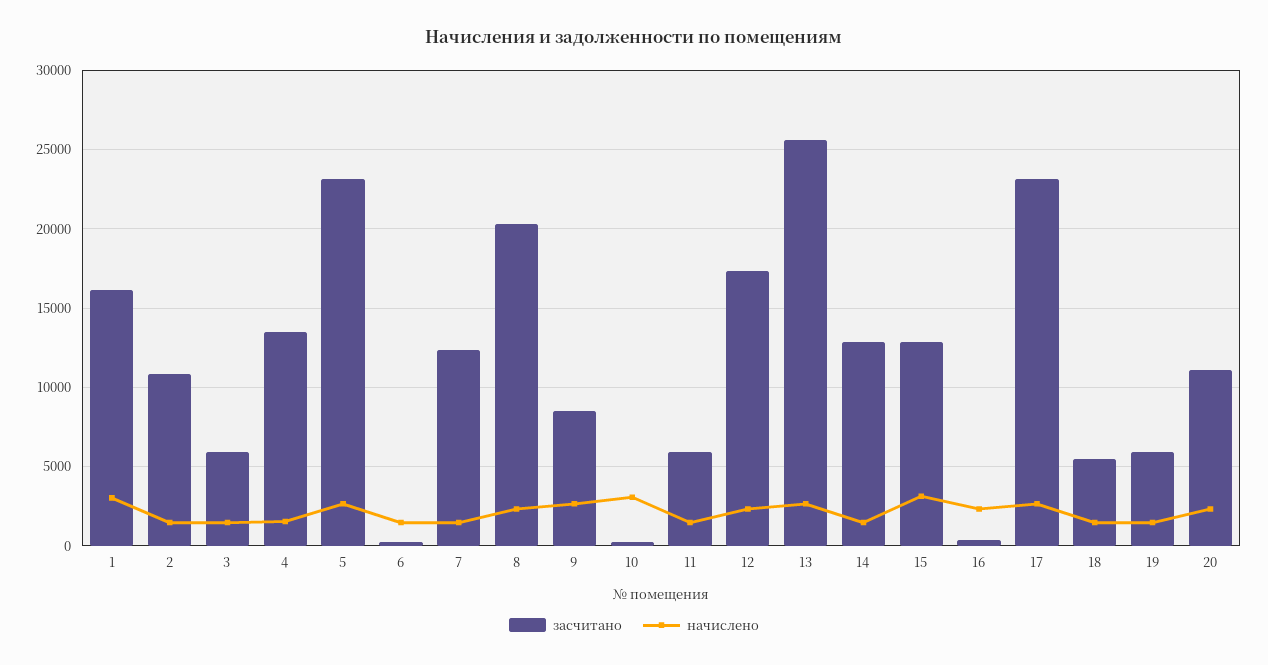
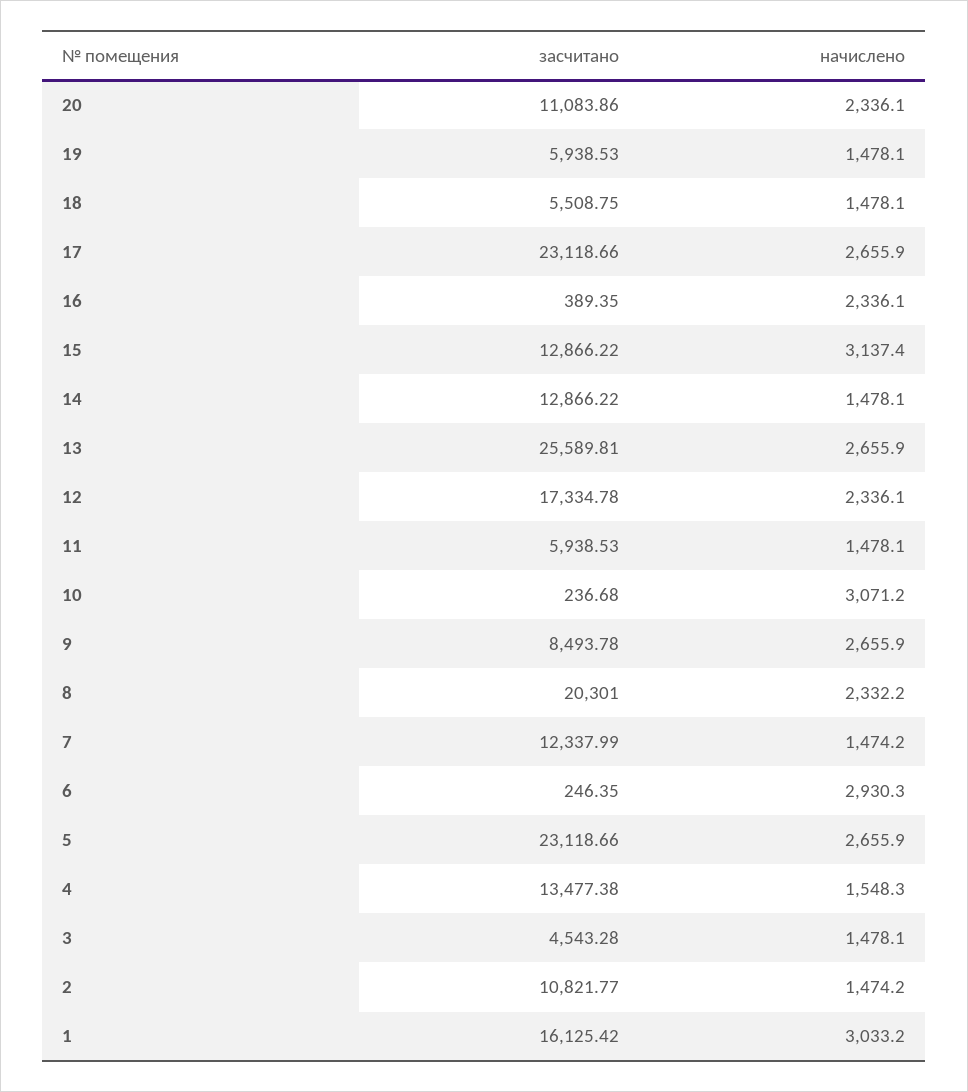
засчитано, 3: 6000 -> 4543.28
начислено, 6: 1500 -> 2930.3

